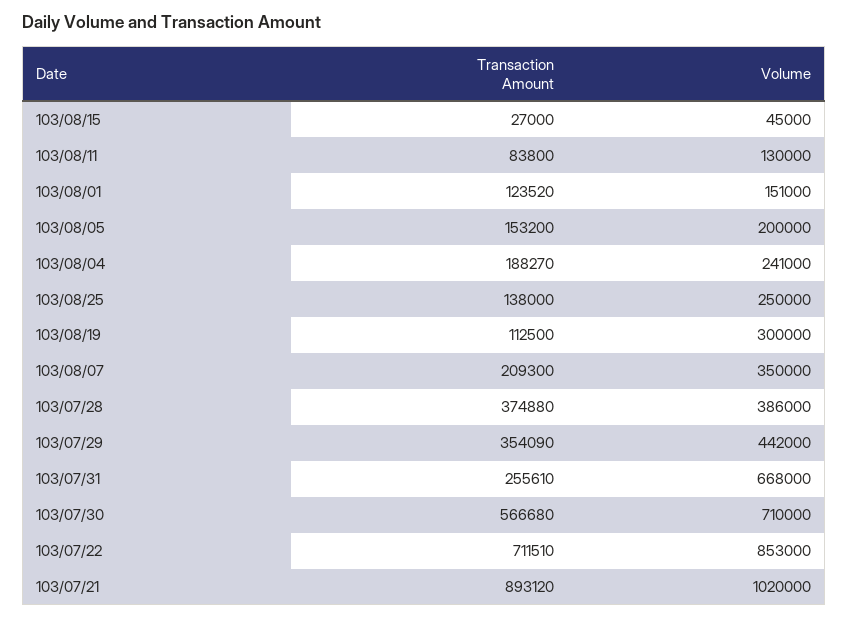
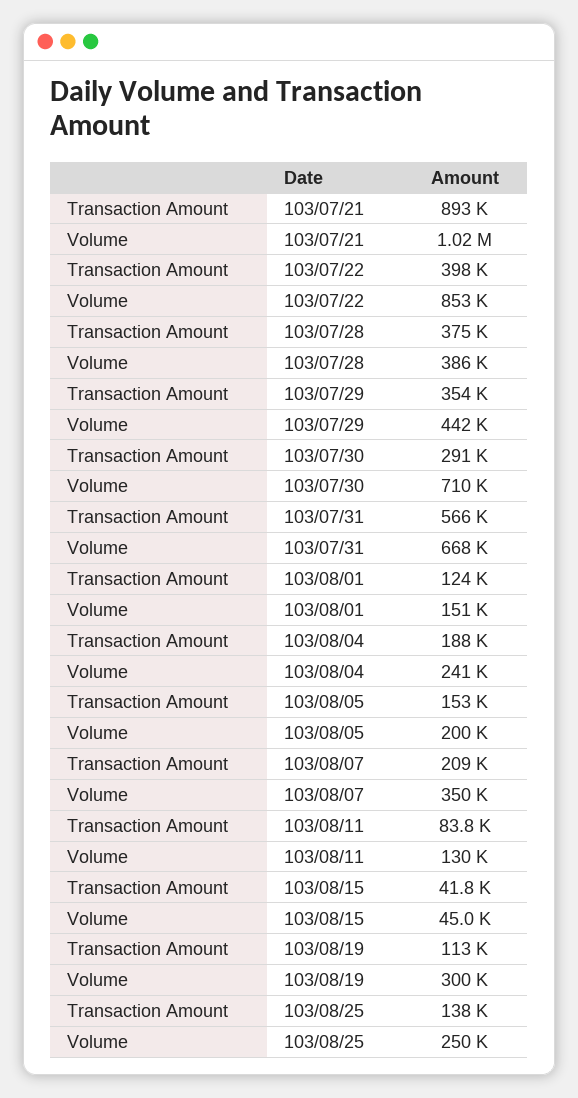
Transaction Amount, 103/08/15: 27000 -> 41800
Transaction Amount, 103/07/31: 255610 -> 566000
Transaction Amount, 103/07/30: 566680 -> 291000
Transaction Amount, 103/07/22: 711510 -> 398000

